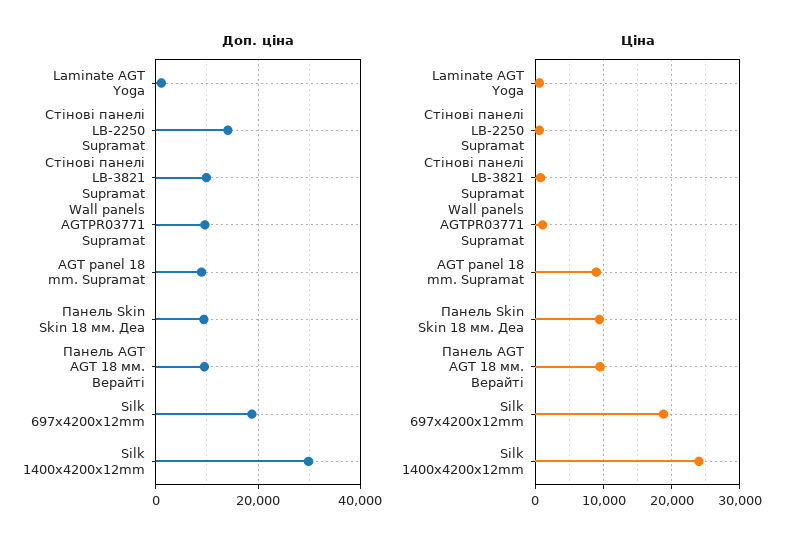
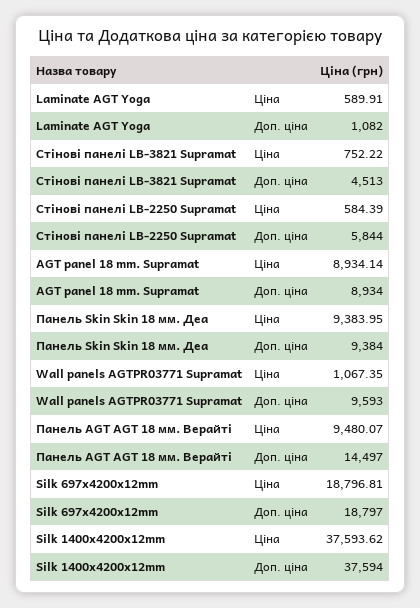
Доп. ціна, Стінові панелі LB-2250 Supramat: 14000 -> 5844
Доп. ціна, Стінові панелі LB-3821 Supramat: 10000 -> 4513
Доп. ціна, Панель AGT AGT 18 мм. Верайті: 10000 -> 14497
Доп. ціна, Silk 1400x4200x12mm: 30000 -> 37594
Ціна, Silk 1400x4200x12mm: 24000 -> 37593.62

